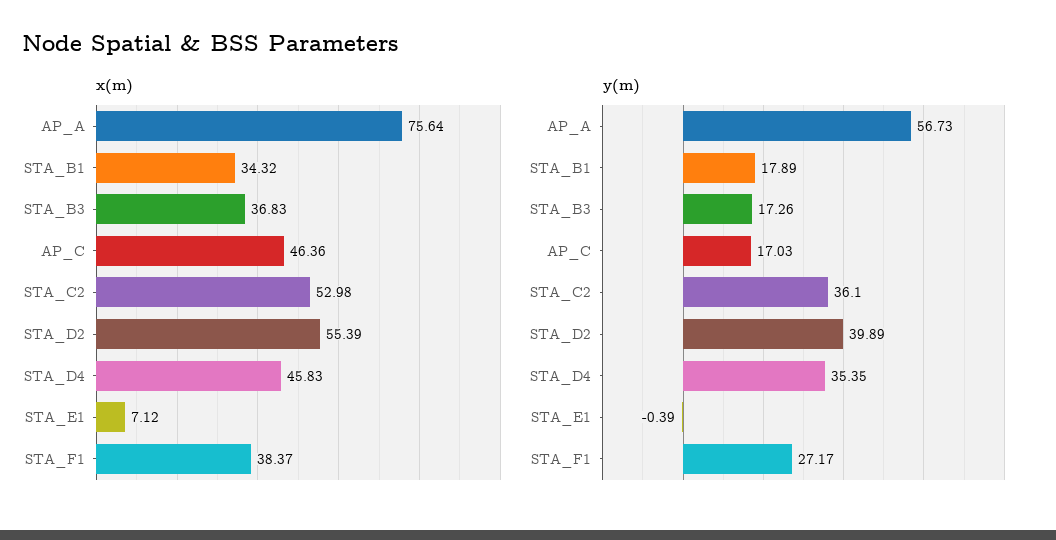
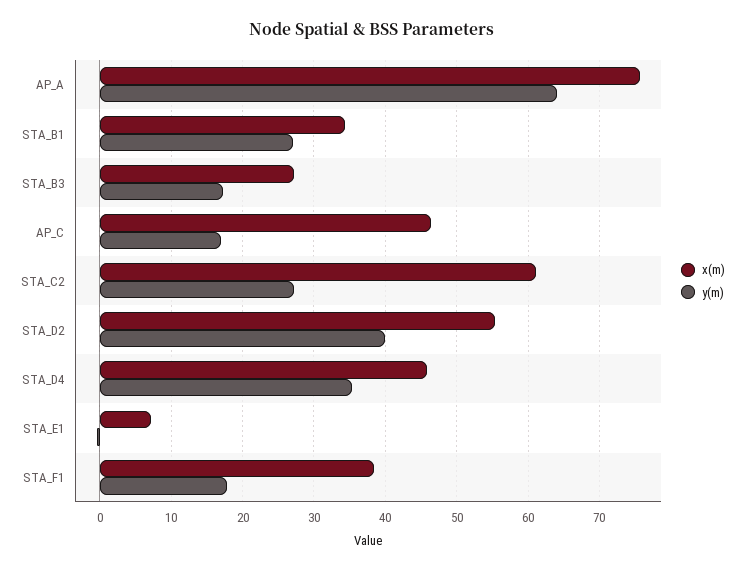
x(m), STA_B3: 36.83 -> 27
x(m), STA_C2: 52.98 -> 61
y(m), AP_A: 56.73 -> 64
y(m), STA_B1: 17.89 -> 27
y(m), STA_C2: 36.1 -> 27
y(m), STA_F1: 27.17 -> 18

